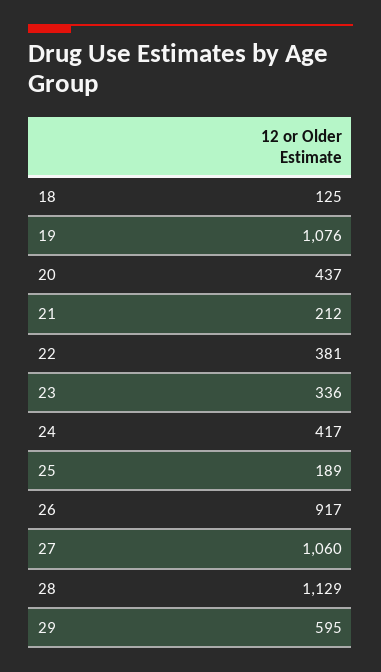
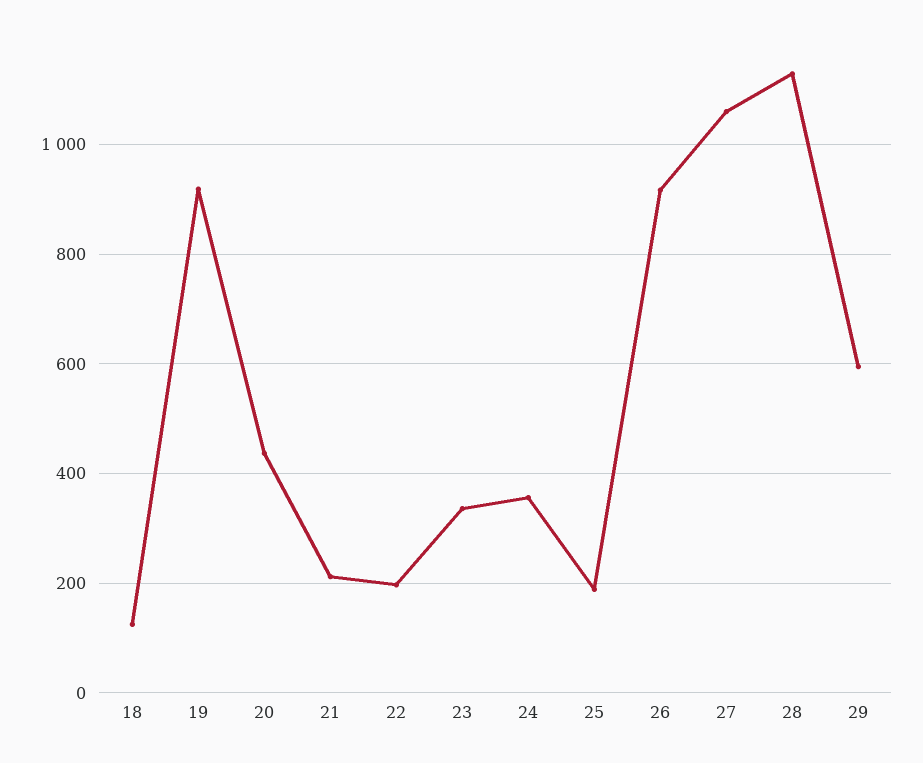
19: 1076 -> 920
22: 381 -> 200
24: 417 -> 360

